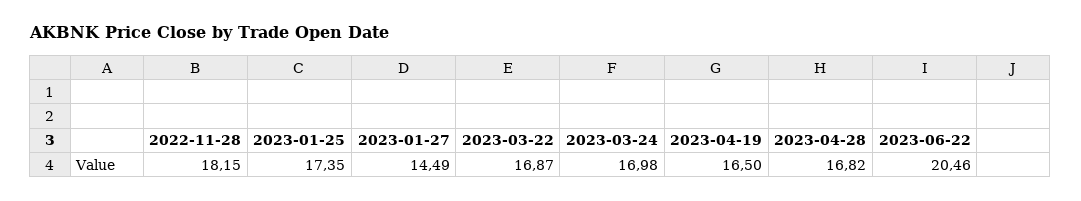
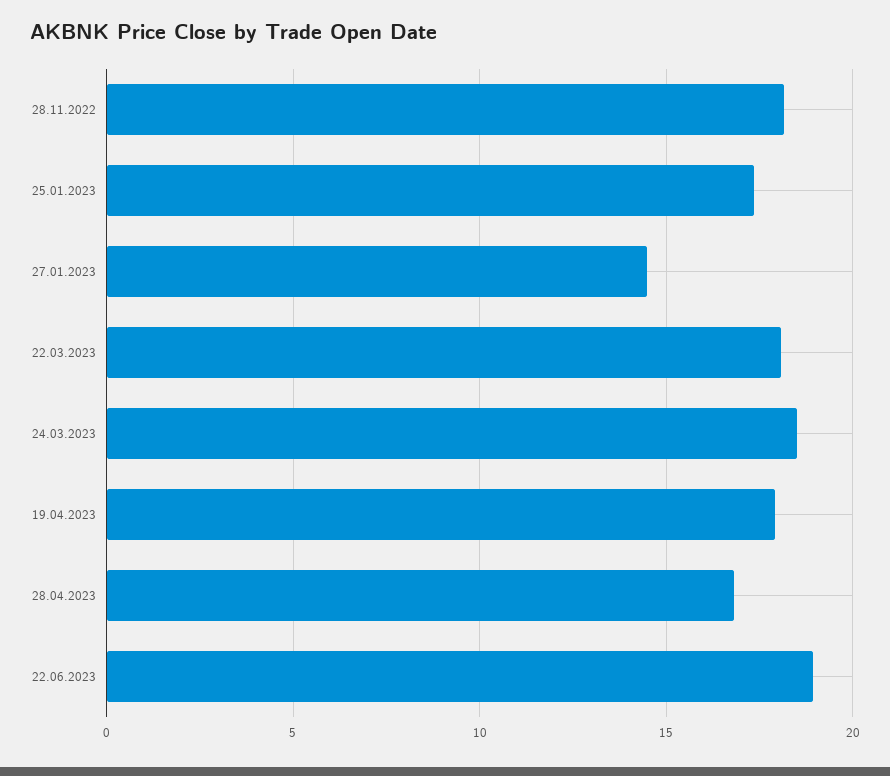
2023-03-22: 16.87 -> 18
2023-03-24: 16.98 -> 18.5
2023-04-19: 16.5 -> 18
2023-06-22: 20.46 -> 19

